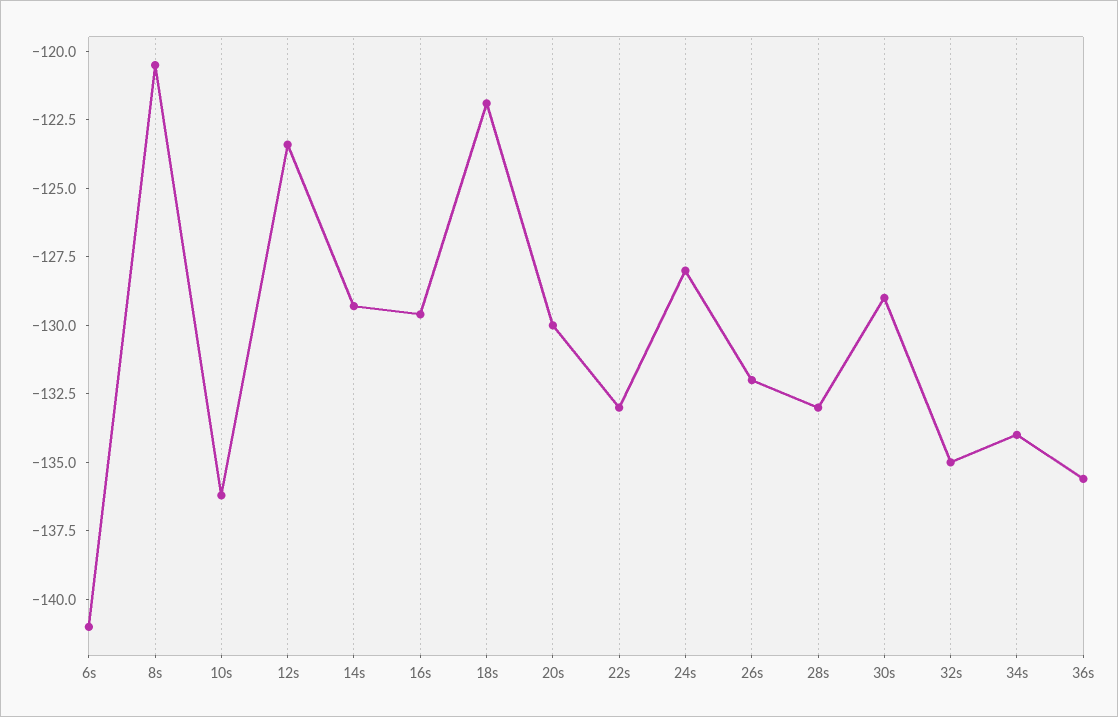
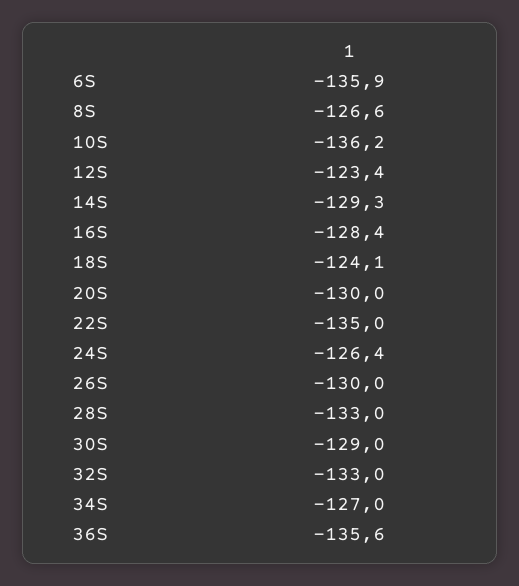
6s: -141 -> -135.9
8s: -120.5 -> -126.6
16s: -129.5 -> -128.4
18s: -122 -> -124.1
22s: -133 -> -135
24s: -128 -> -126.4
26s: -132 -> -130
32s: -135 -> -133
34s: -134 -> -127

